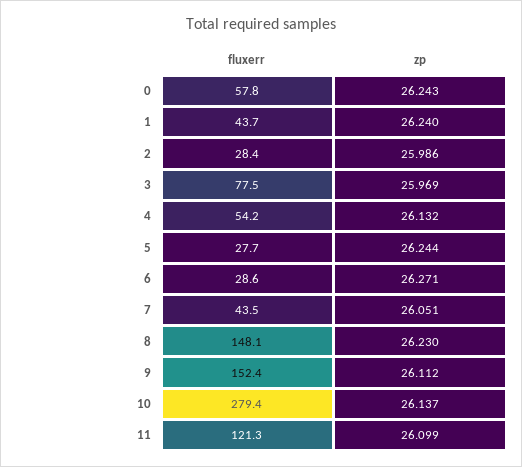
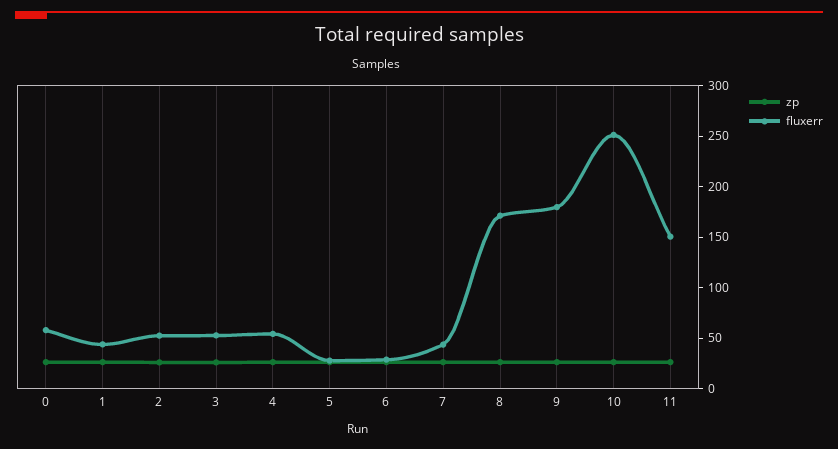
fluxerr, 2: 28.4 -> 50
fluxerr, 3: 77.5 -> 50
fluxerr, 8: 148.1 -> 170
fluxerr, 9: 152.4 -> 180
fluxerr, 10: 279.4 -> 250
fluxerr, 11: 121.3 -> 150

